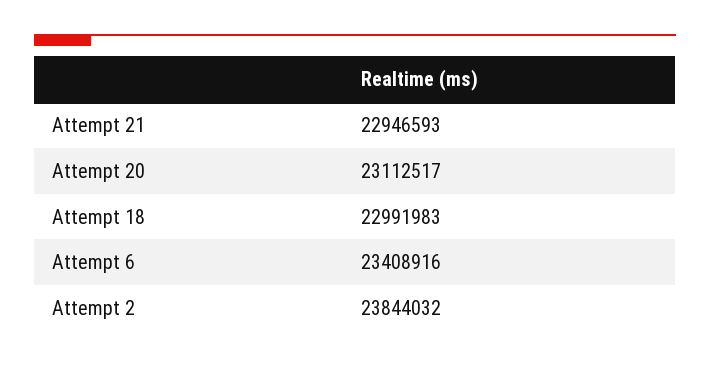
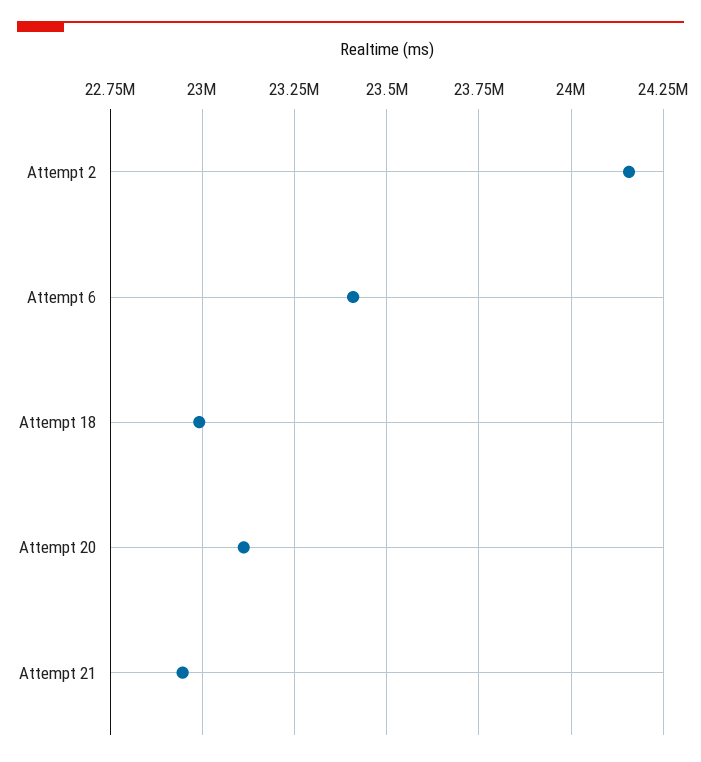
Attempt 2: 23844032 -> 24150000

